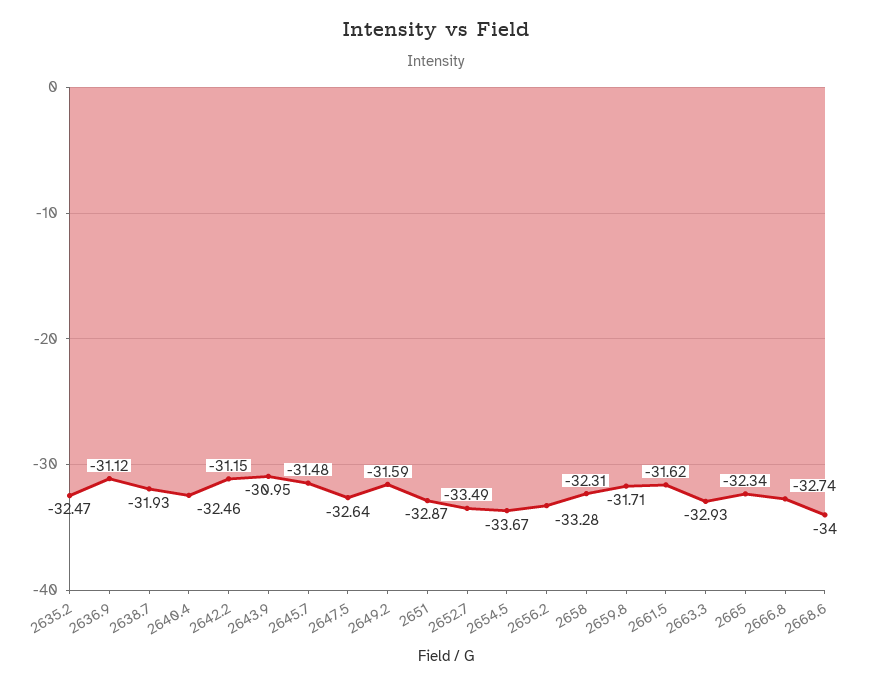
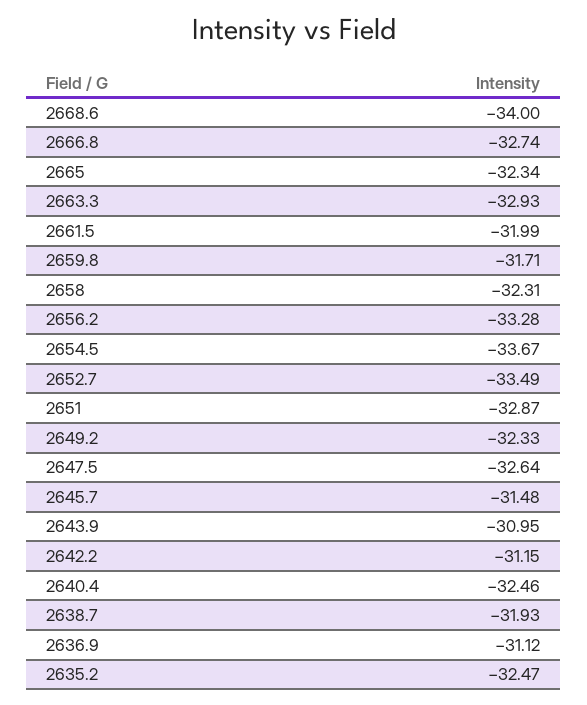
2649.2: -31.59 -> -32.33
2661.5: -31.62 -> -31.99

